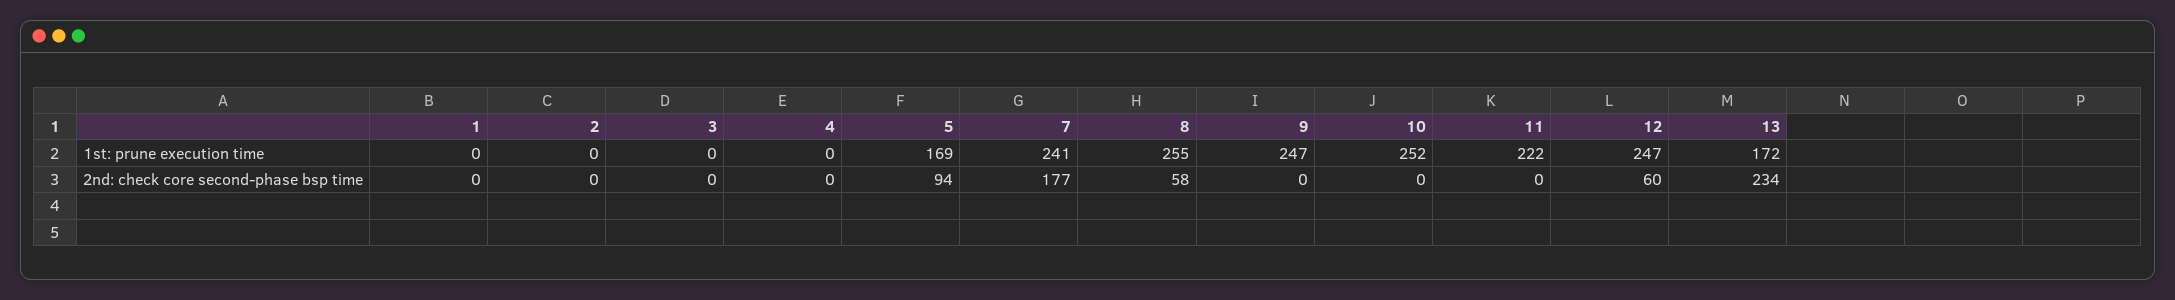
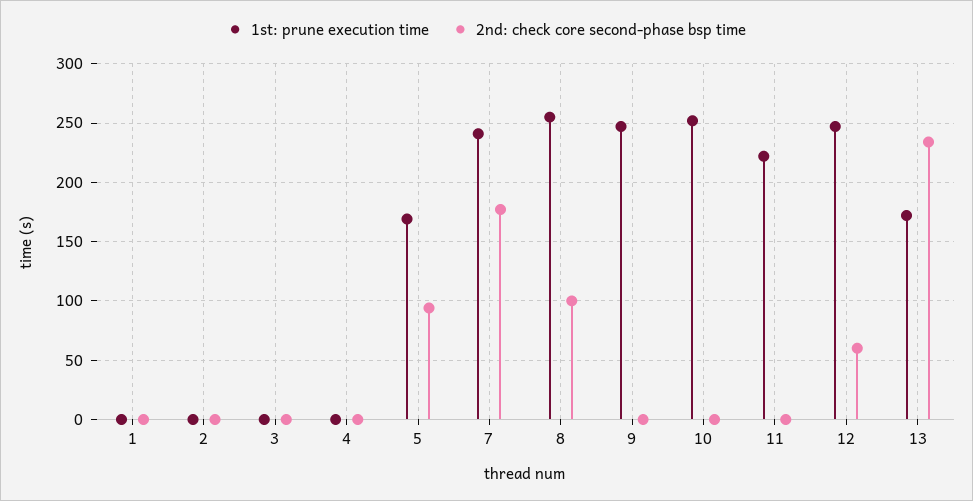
2nd: check core second-phase bsp time, 8: 58 -> 100

